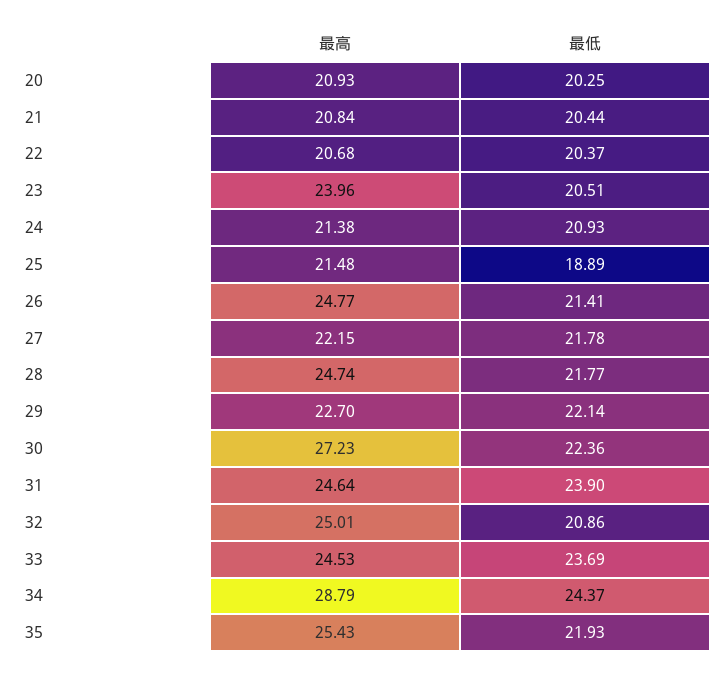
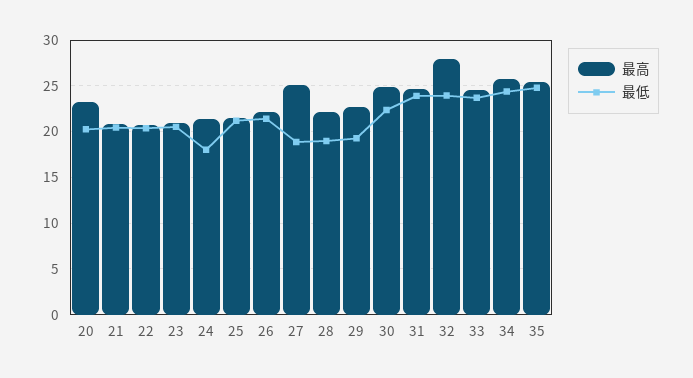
最高, 20: 20.93 -> 23
最高, 23: 23.96 -> 21
最低, 24: 20.93 -> 18
最低, 25: 18.89 -> 21
最高, 26: 24.77 -> 22
最高, 27: 22.15 -> 25
最低, 27: 21.78 -> 19
最高, 28: 24.74 -> 22
最低, 28: 21.77 -> 19
最低, 29: 22.14 -> 19
最高, 30: 27.23 -> 25
最高, 32: 25.01 -> 28
最低, 32: 20.86 -> 24
最高, 34: 28.79 -> 26
最低, 35: 21.93 -> 25

